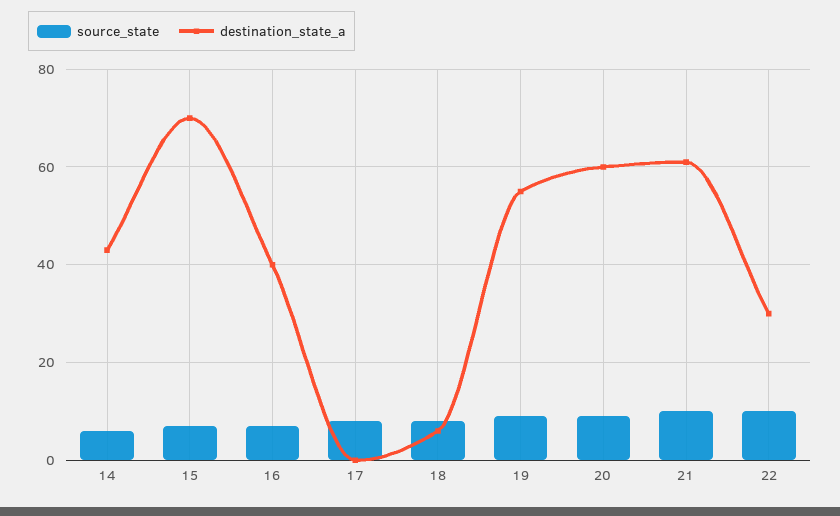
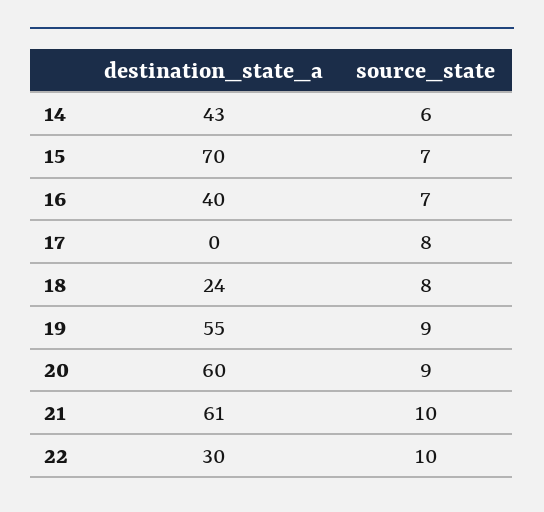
destination_state_a, 18: 5 -> 24

